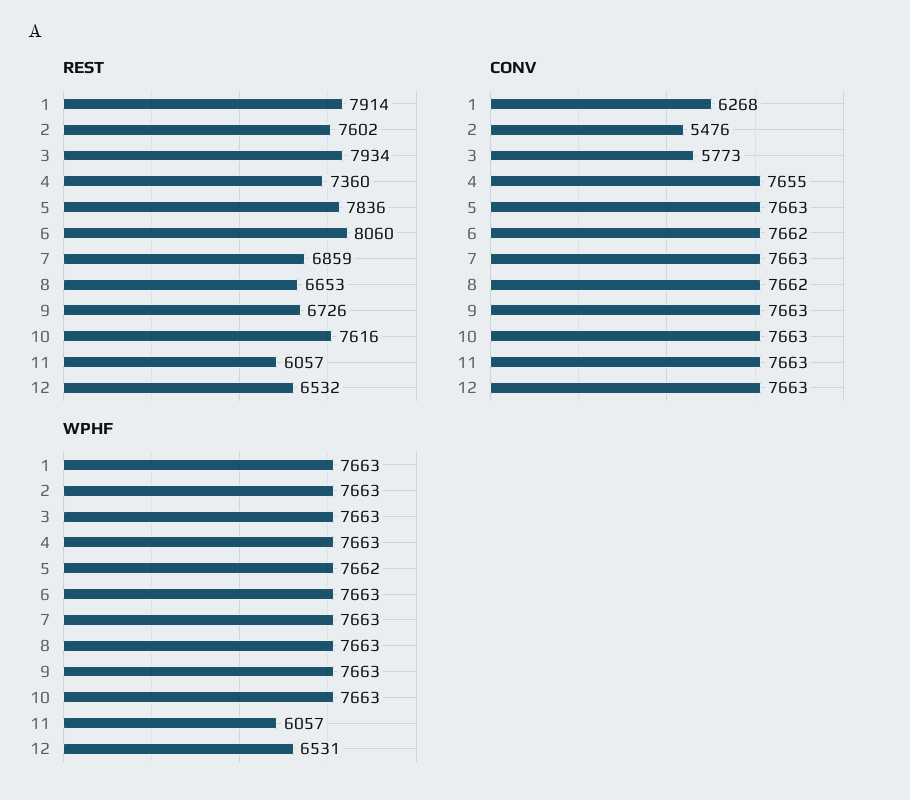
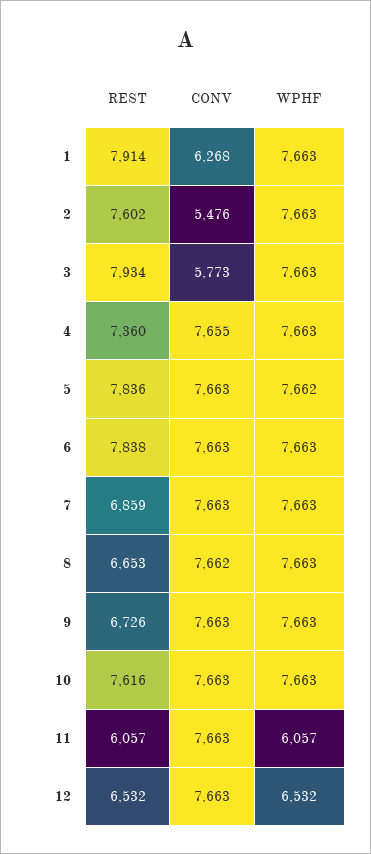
REST, 6: 8060 -> 7838
CONV, 6: 7662 -> 7663
WPHF, 12: 6531 -> 6532

